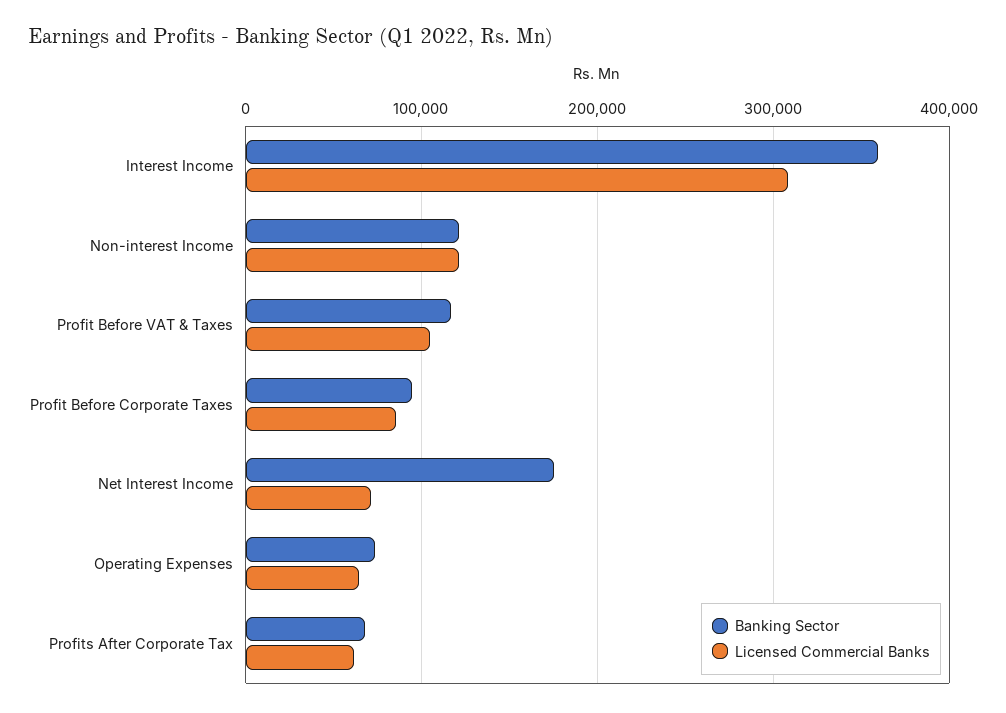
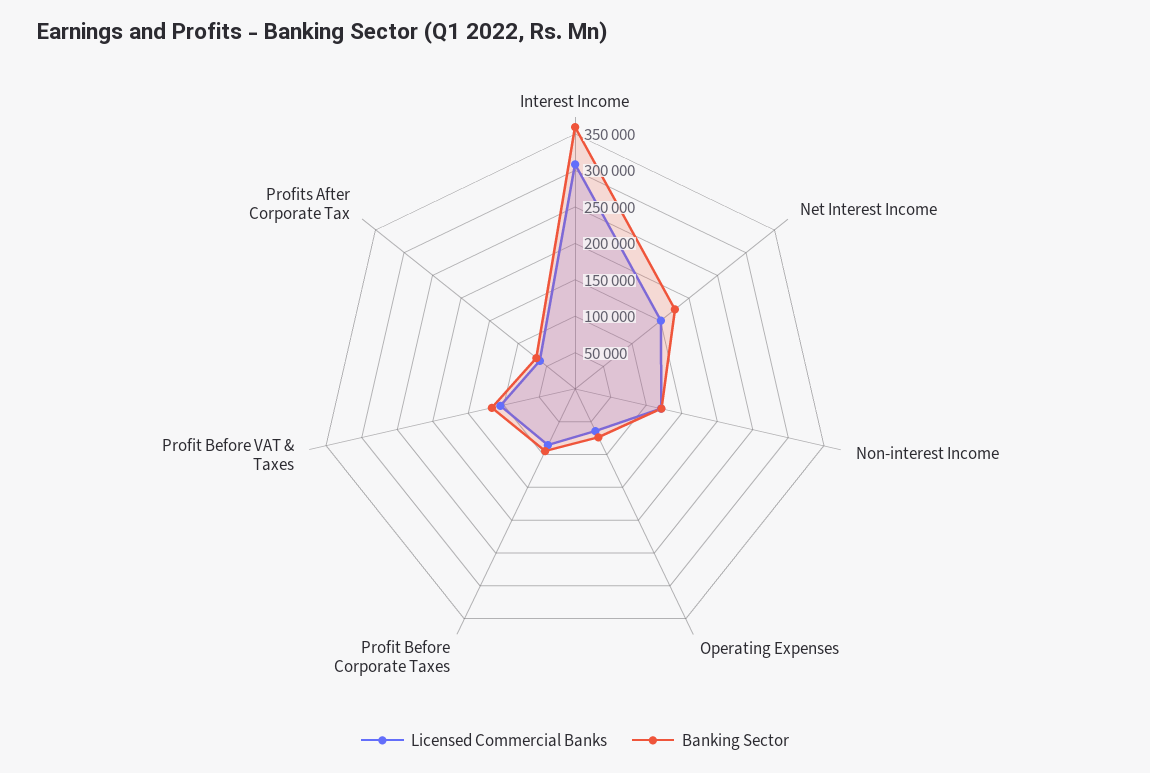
Licensed Commercial Banks, Net Interest Income: 70000 -> 150000

